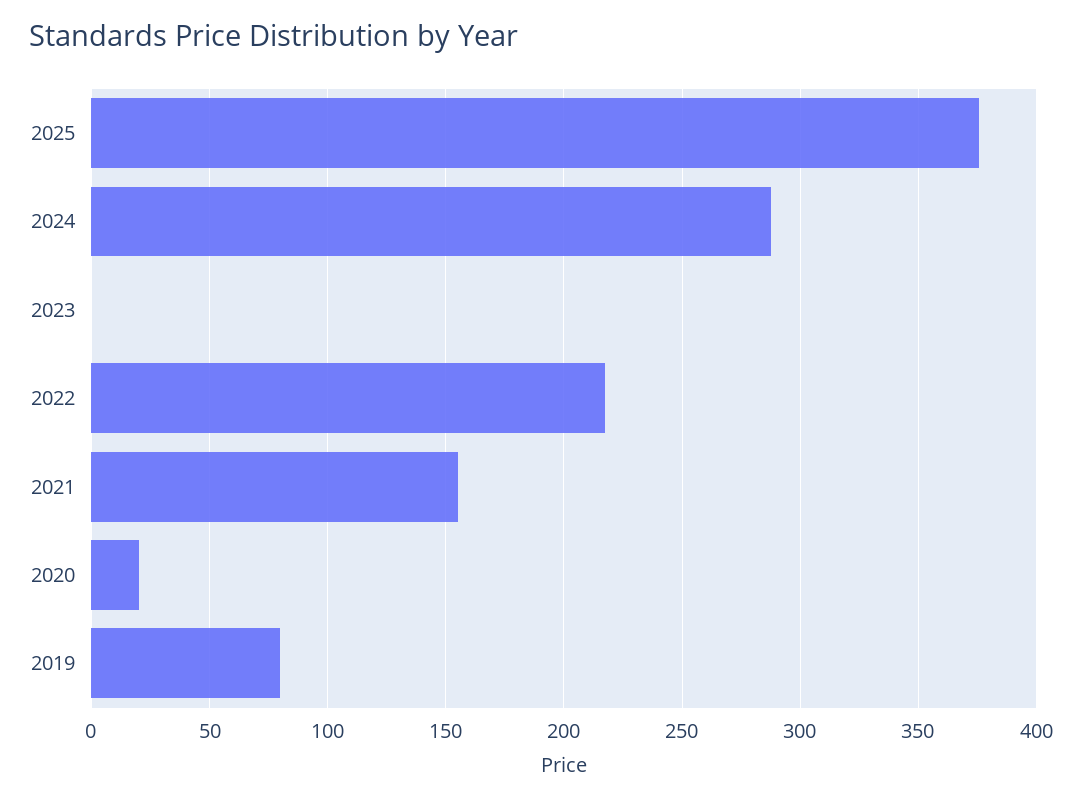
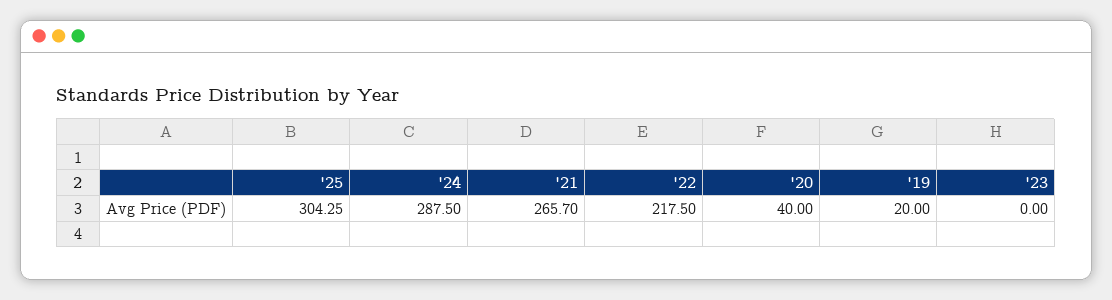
2025: 375 -> 304.25
2021: 155 -> 265.7
2020: 20 -> 40
2019: 80 -> 20

